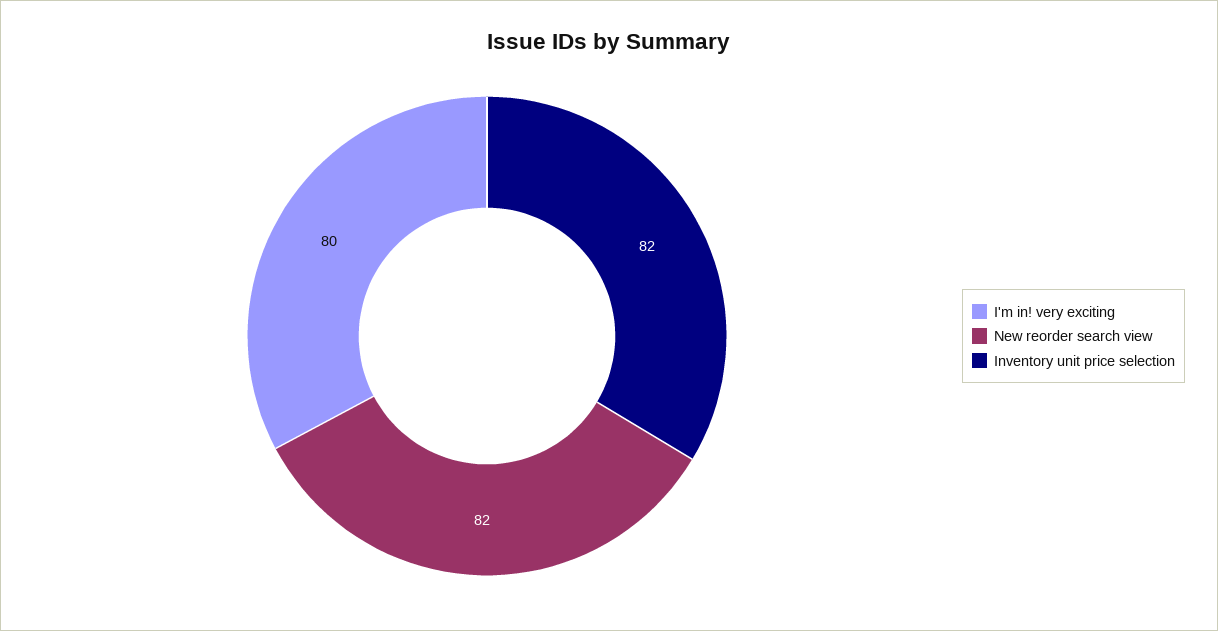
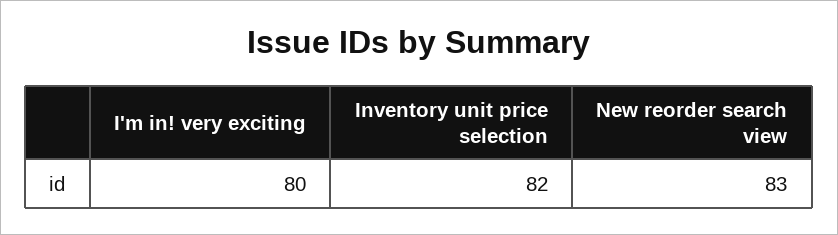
New reorder search view: 82 -> 83

